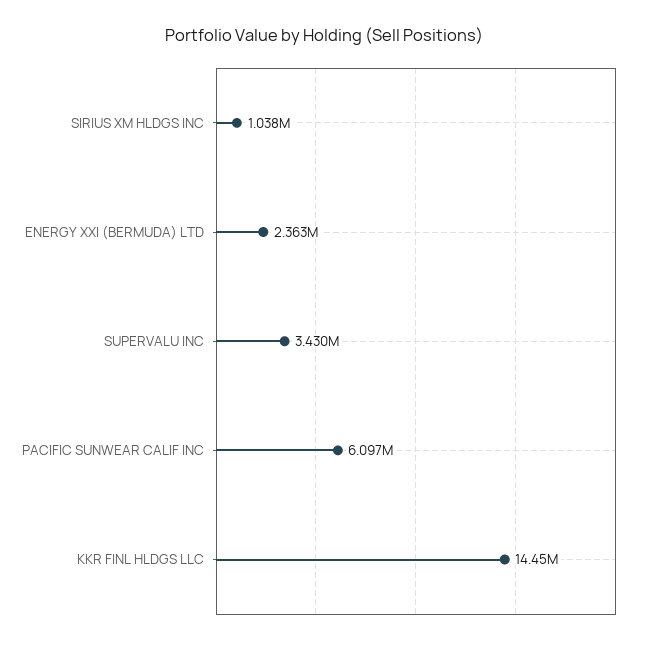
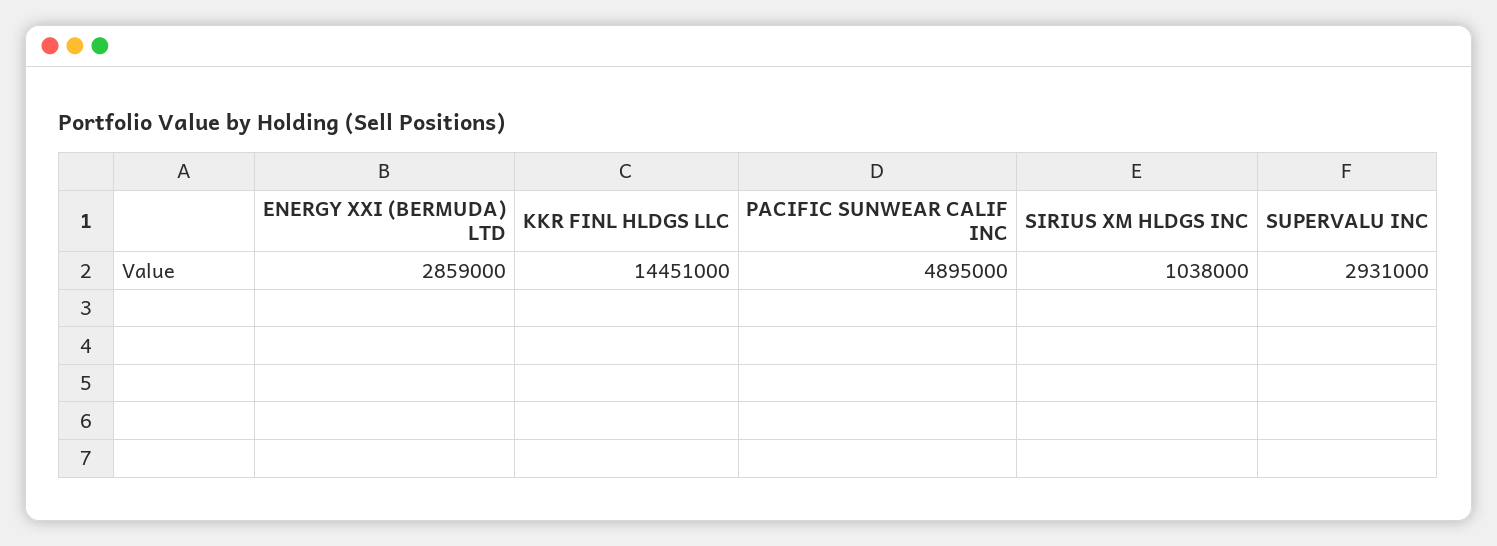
ENERGY XXI (BERMUDA) LTD: 2363000 -> 2859000
SUPERVALU INC: 3430000 -> 2931000
PACIFIC SUNWEAR CALIF INC: 6097000 -> 4895000

